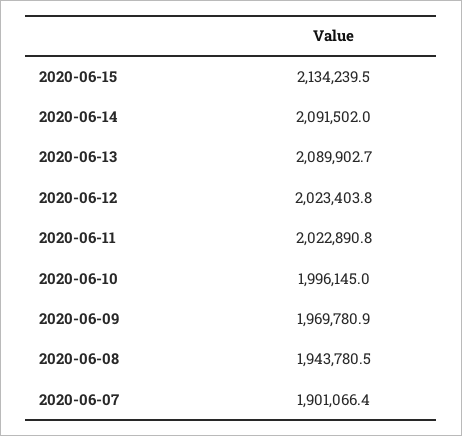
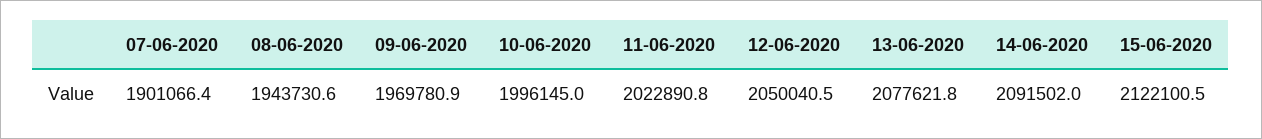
2020-06-15: 2134239.5 -> 2122100.5
2020-06-13: 2089902.7 -> 2077621.8
2020-06-12: 2023403.8 -> 2050040.5
2020-06-08: 1943780.5 -> 1943730.6

